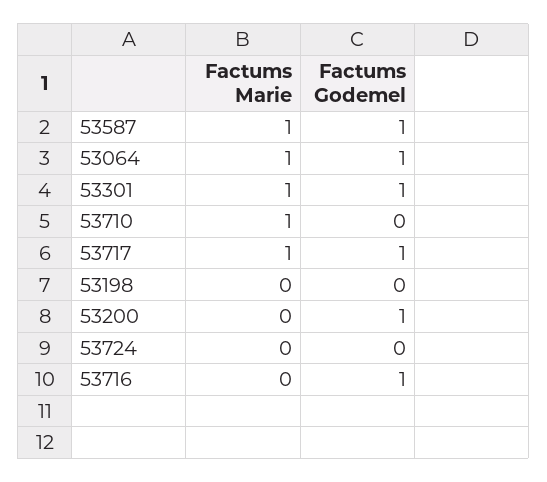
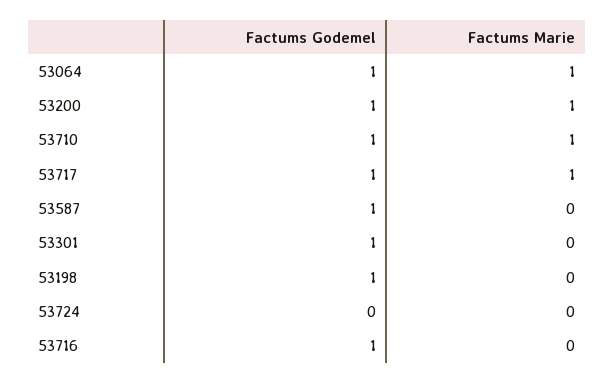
Factums Marie, 53587: 1 -> 0
Factums Marie, 53301: 1 -> 0
Factums Godemel, 53710: 0 -> 1
Factums Godemel, 53198: 0 -> 1
Factums Marie, 53200: 0 -> 1

